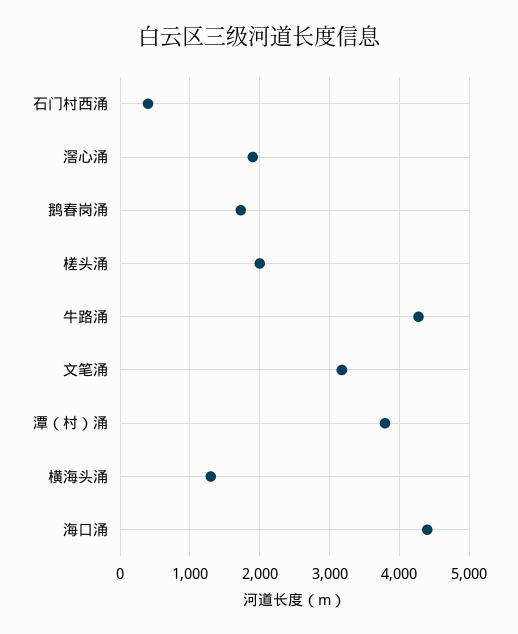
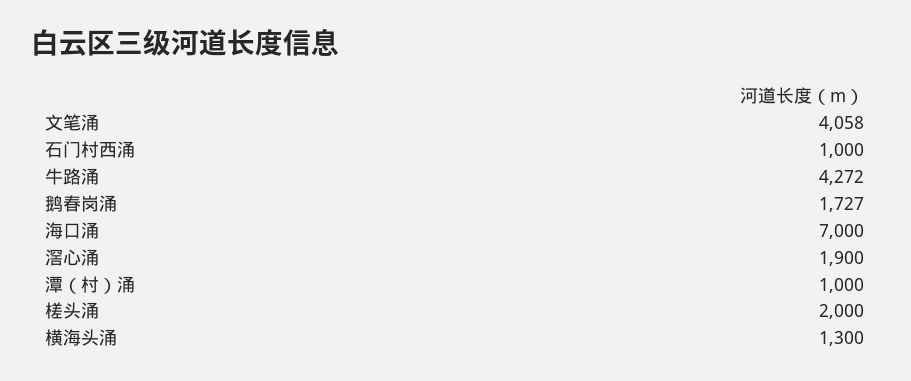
石门村西涌: 400 -> 1000
文笔涌: 3200 -> 4058
潭（村）涌: 3800 -> 1000
海口涌: 4400 -> 7000

